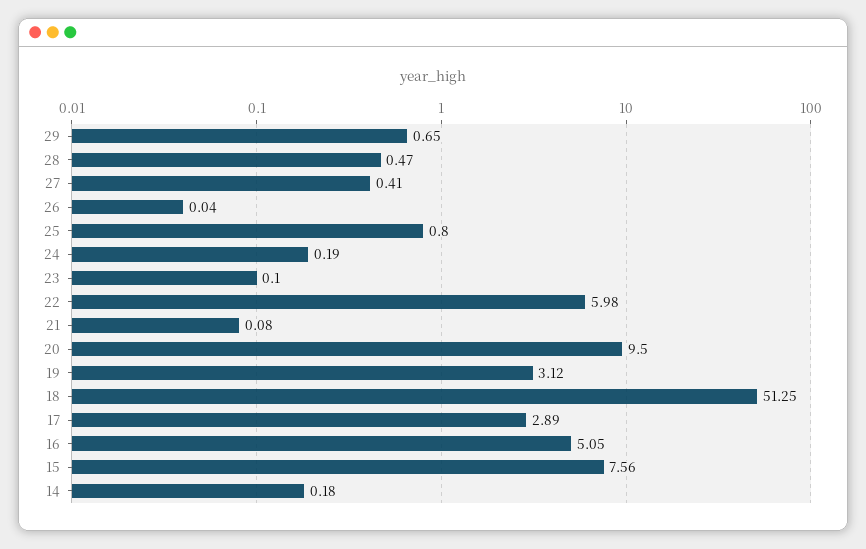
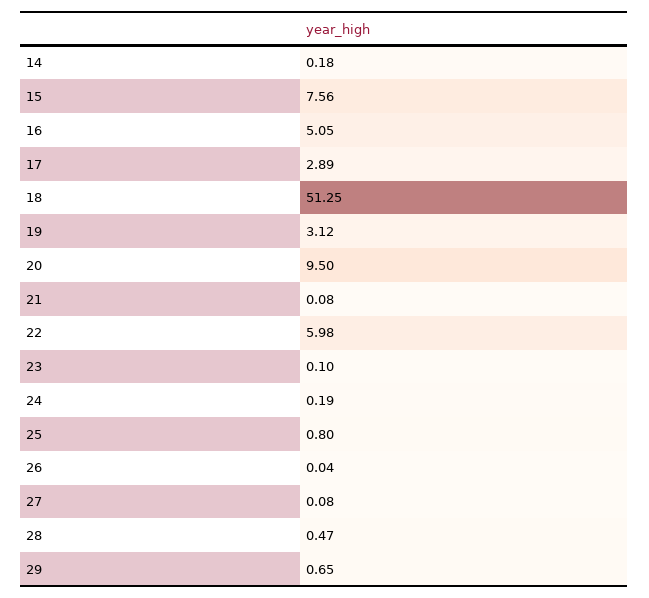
27: 0.41 -> 0.08

